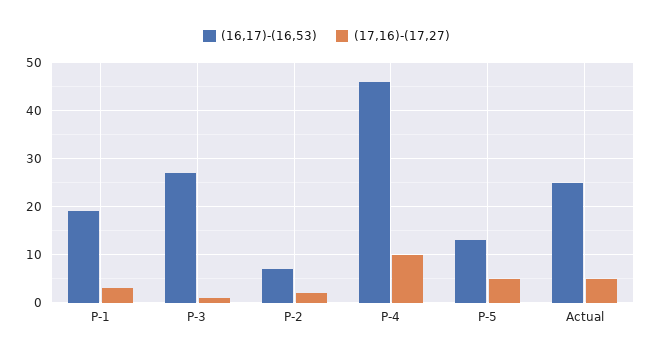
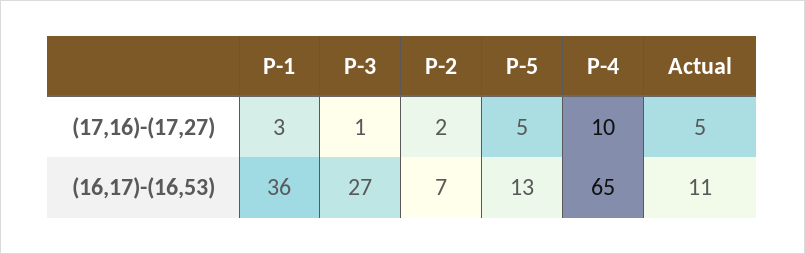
(16,17)-(16,53), P-1: 20 -> 36
(16,17)-(16,53), P-4: 45 -> 65
(16,17)-(16,53), Actual: 25 -> 11

